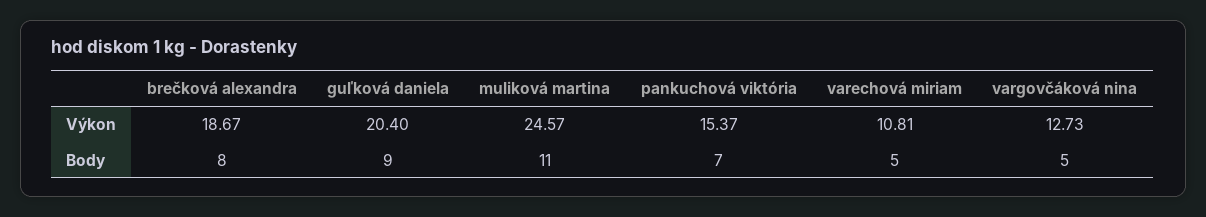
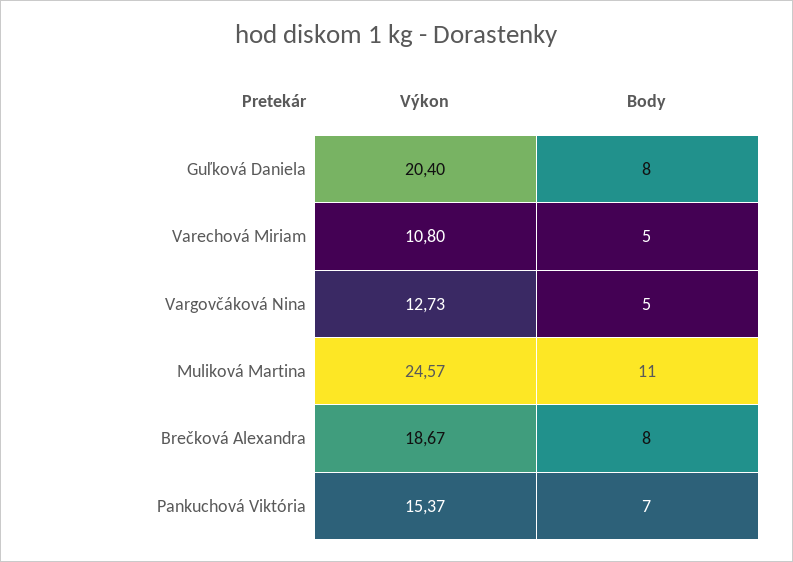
varechová miriam, Výkon: 10.81 -> 10.8
guľková daniela, Body: 9 -> 8

